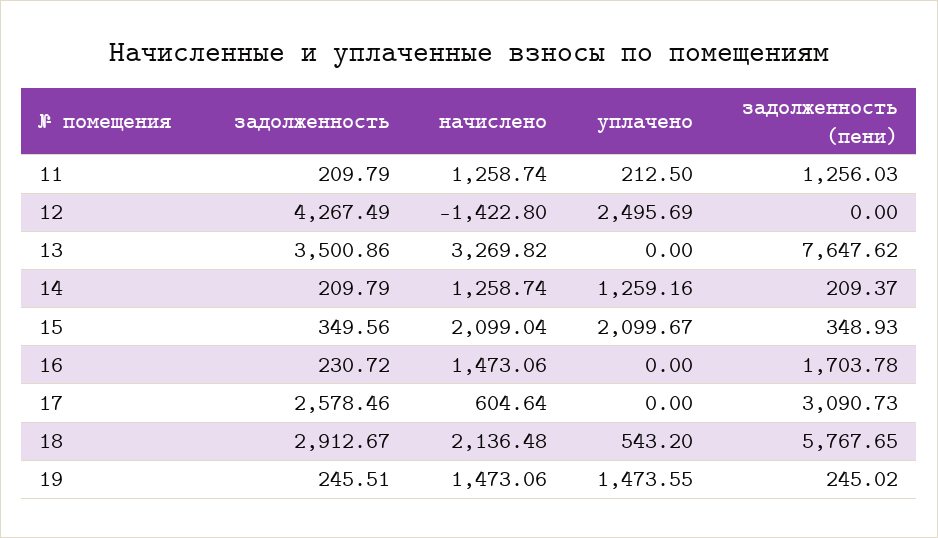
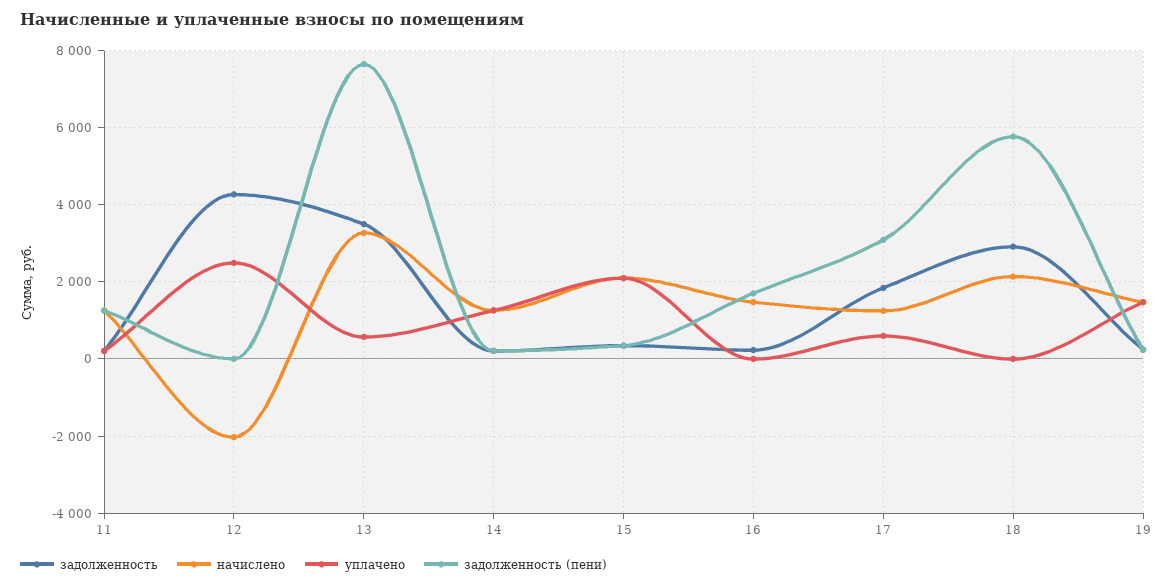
начислено, 12: -1422.8 -> -2000
уплачено, 13: 0 -> 600
задолженность, 17: 2578.46 -> 1800
начислено, 17: 604.64 -> 1200
уплачено, 17: 0 -> 600
уплачено, 18: 543.2 -> 0

